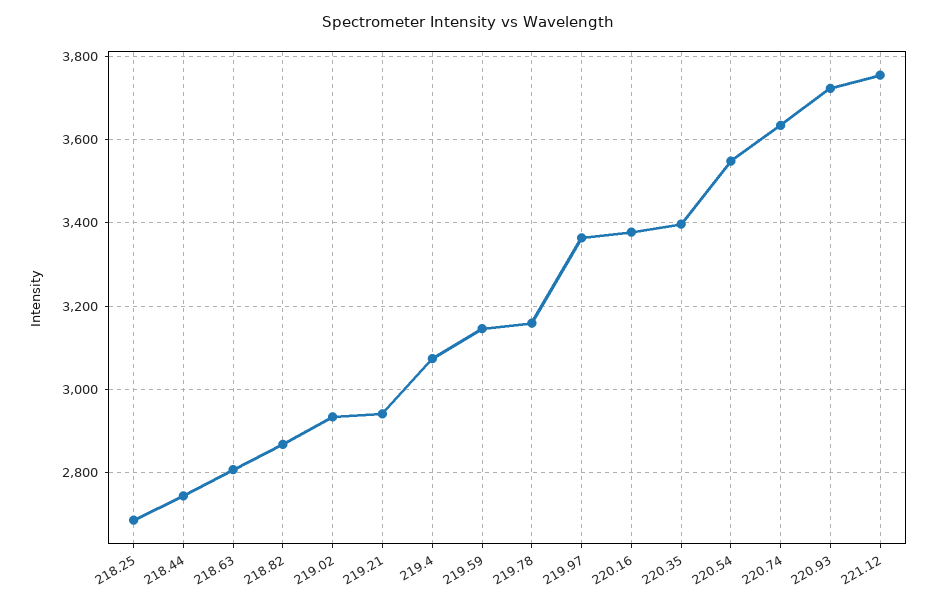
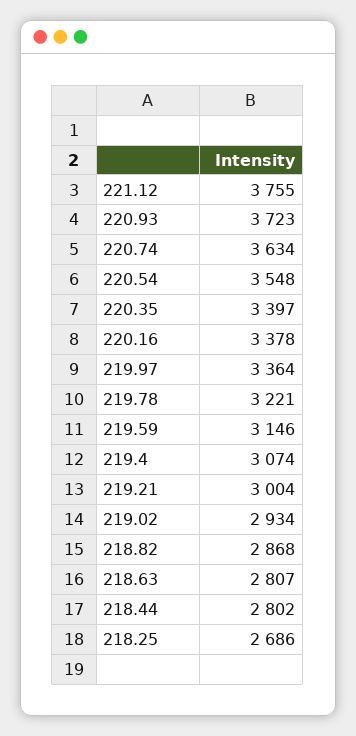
218.44: 2740 -> 2802
219.21: 2940 -> 3004
219.78: 3160 -> 3221

